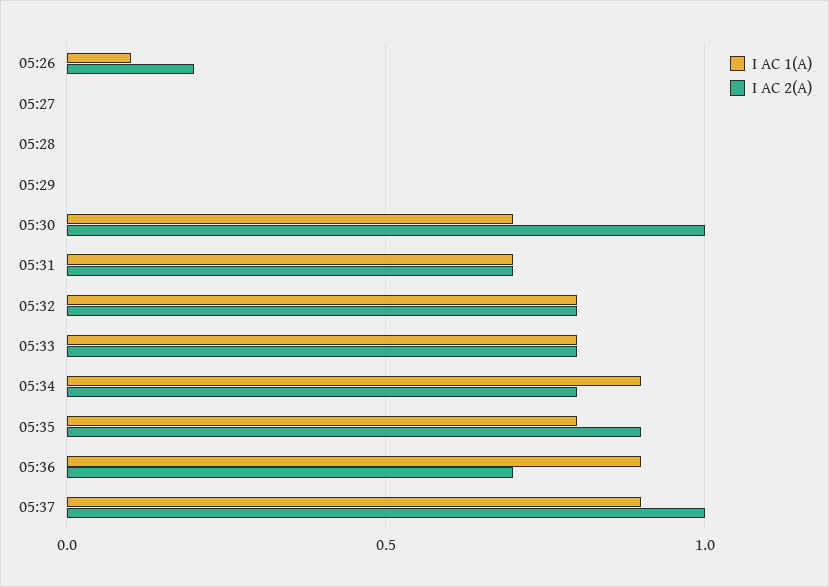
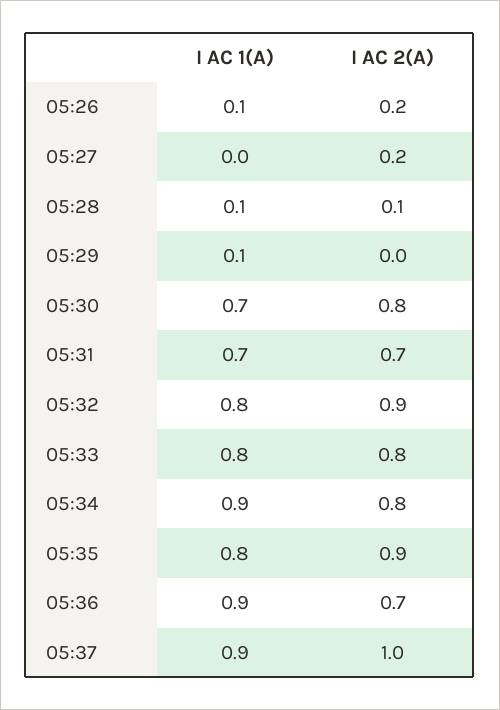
I AC 2(A), 05:27: 0 -> 0.2
I AC 1(A), 05:28: 0 -> 0.1
I AC 2(A), 05:28: 0 -> 0.1
I AC 1(A), 05:29: 0 -> 0.1
I AC 2(A), 05:30: 1 -> 0.8
I AC 2(A), 05:32: 0.8 -> 0.9

